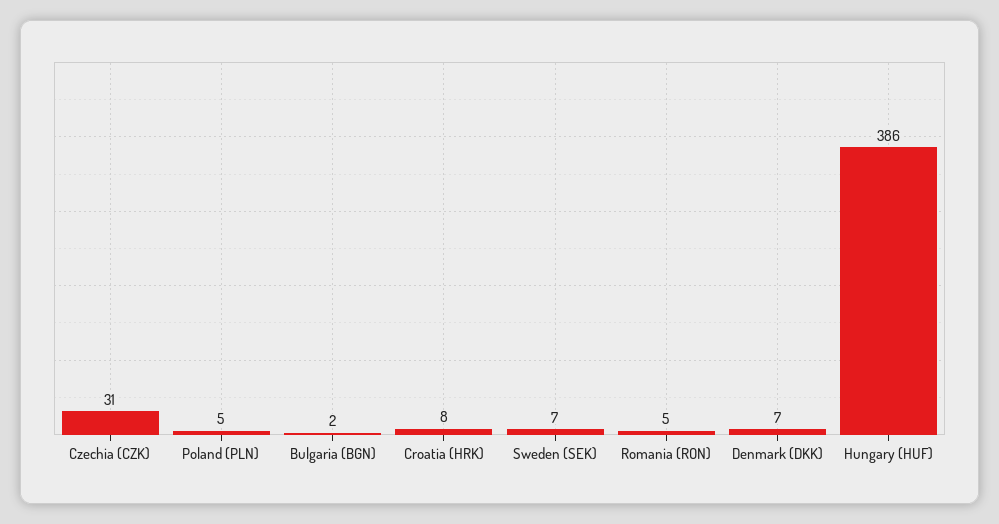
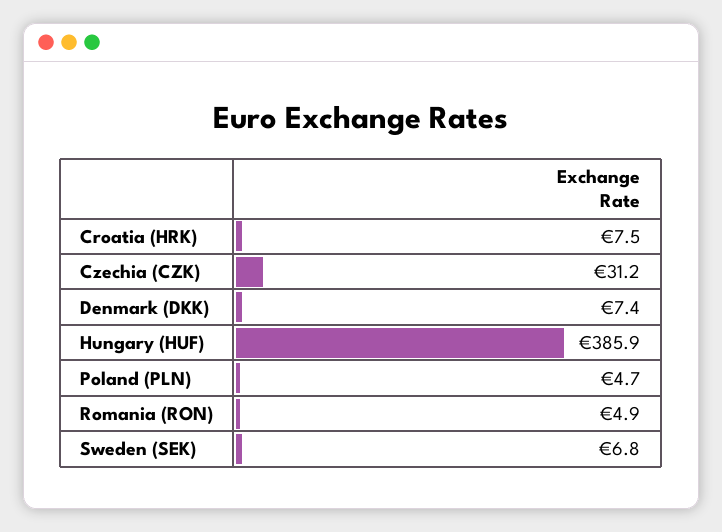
Bulgaria (BGN): 2 -> none

